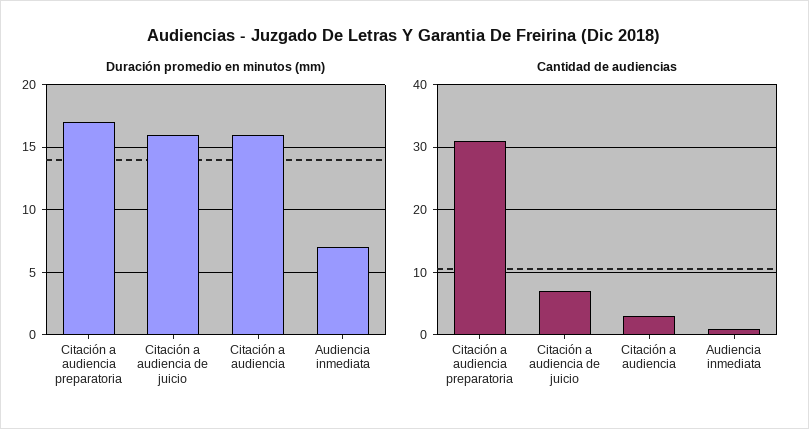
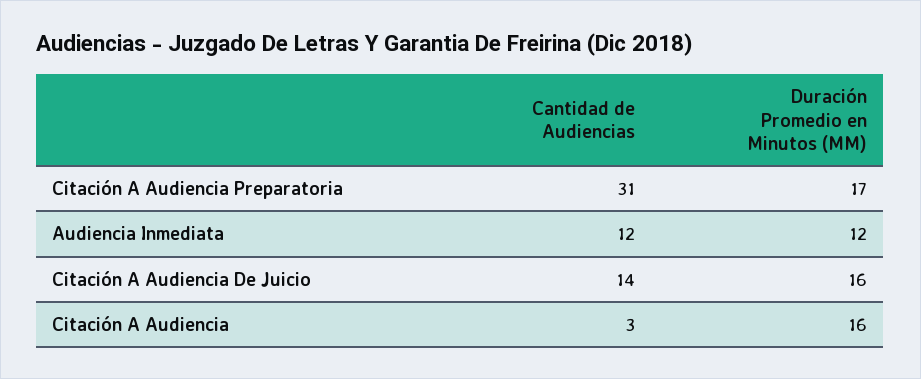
Duración promedio en minutos (mm), Audiencia inmediata: 7 -> 12
Cantidad de audiencias, Citación a audiencia de juicio: 7 -> 14
Cantidad de audiencias, Audiencia inmediata: 1 -> 12

